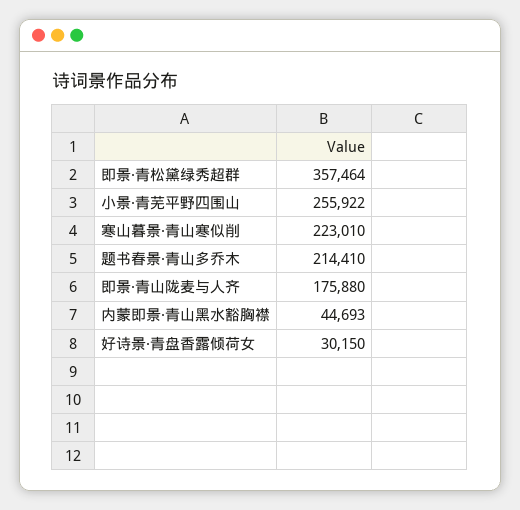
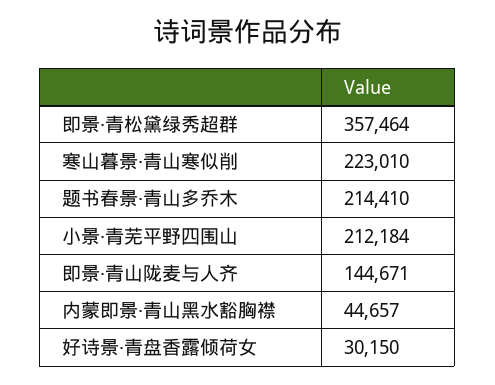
小景·青芜平野四围山: 255922 -> 212184
即景·青山陇麦与人齐: 175880 -> 144671
内蒙即景·青山黑水豁胸襟: 44693 -> 44657

